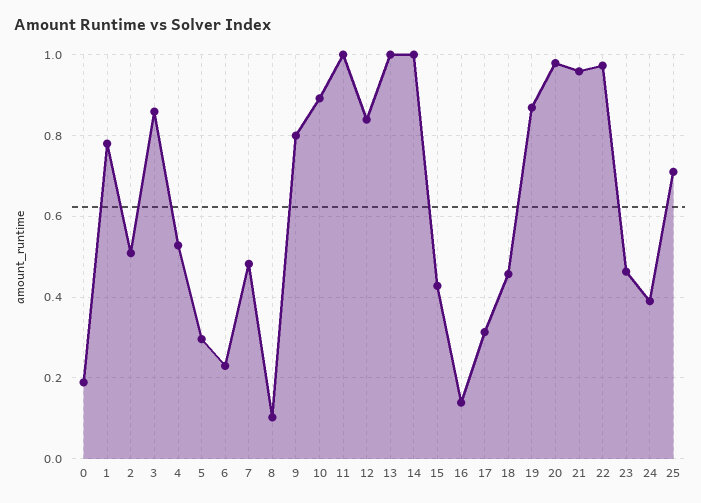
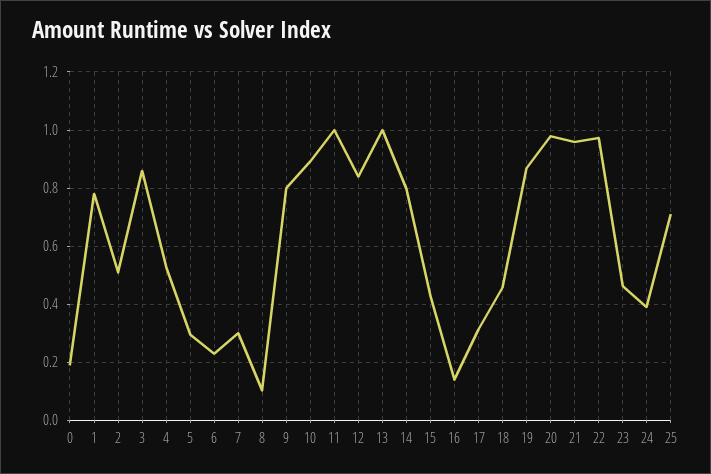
7: 0.48 -> 0.3
14: 1 -> 0.8

